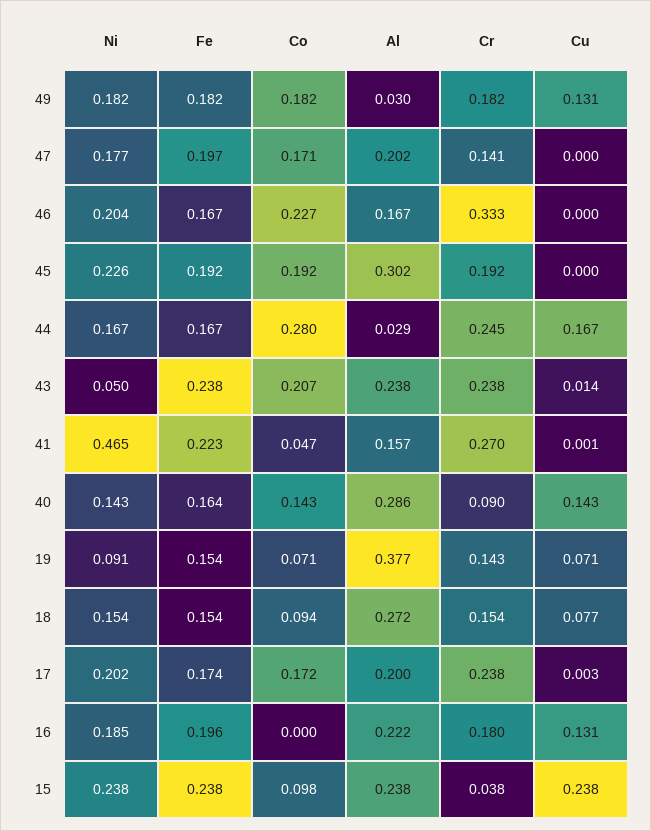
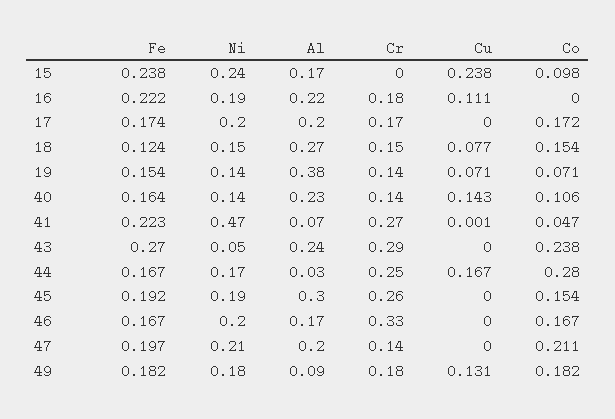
Al, 49: 0.03 -> 0.09
Ni, 47: 0.177 -> 0.21
Co, 47: 0.171 -> 0.211
Co, 46: 0.227 -> 0.167
Ni, 45: 0.226 -> 0.19
Co, 45: 0.192 -> 0.154
Cr, 45: 0.192 -> 0.26
Fe, 43: 0.238 -> 0.27
Co, 43: 0.207 -> 0.238
Cr, 43: 0.238 -> 0.29
Cu, 43: 0.014 -> 0
Al, 41: 0.157 -> 0.07
Co, 40: 0.143 -> 0.106
Al, 40: 0.286 -> 0.23
Cr, 40: 0.09 -> 0.14
Ni, 19: 0.091 -> 0.14
Fe, 18: 0.154 -> 0.124
Co, 18: 0.094 -> 0.154
Cr, 17: 0.238 -> 0.17
Cu, 17: 0.003 -> 0
Fe, 16: 0.196 -> 0.222
Cu, 16: 0.131 -> 0.111
Al, 15: 0.238 -> 0.17
Cr, 15: 0.038 -> 0

